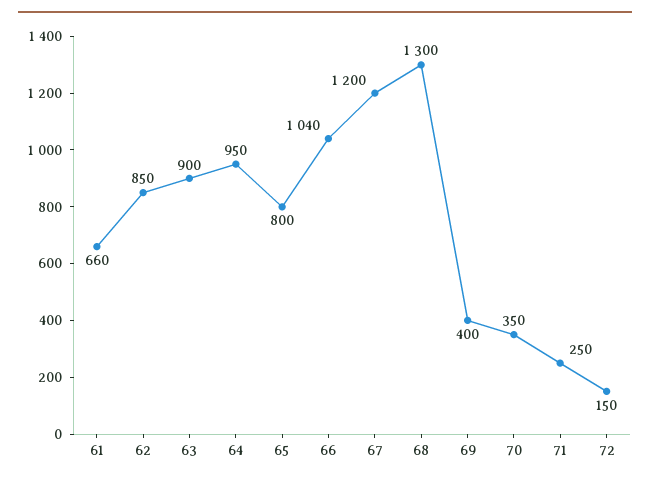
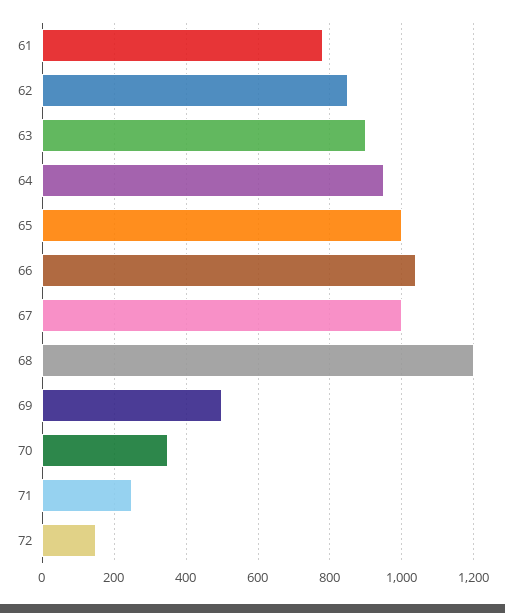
61: 660 -> 780
65: 800 -> 1000
67: 1200 -> 1000
68: 1300 -> 1200
69: 400 -> 500

